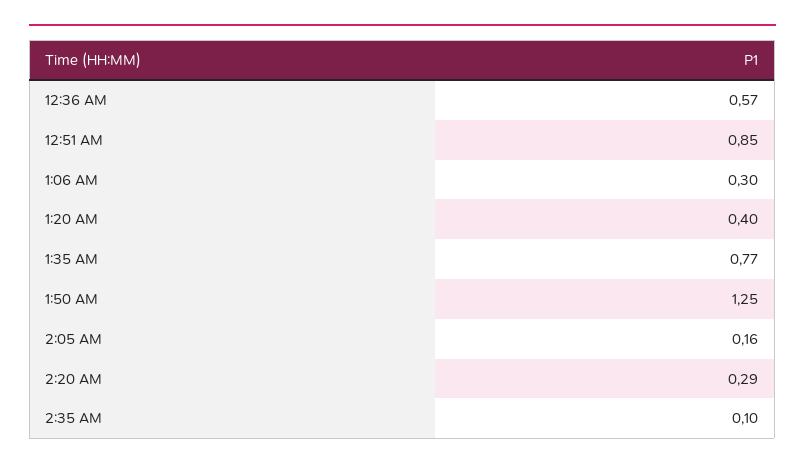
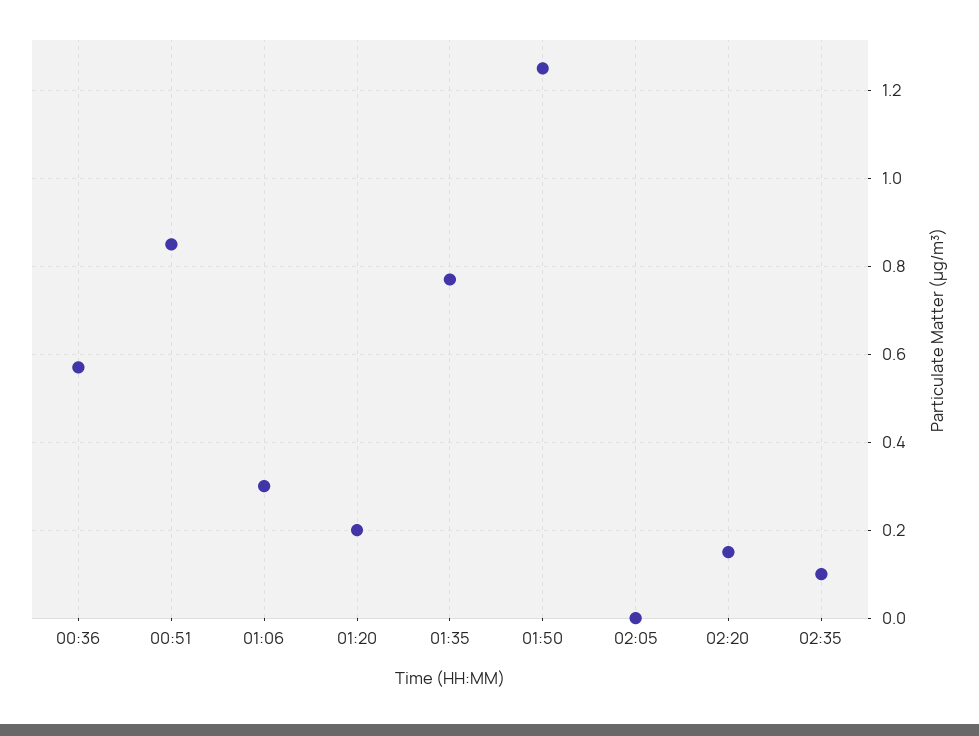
1:20 AM: 0.4 -> 0.2
2:05 AM: 0.16 -> 0
2:20 AM: 0.29 -> 0.15

